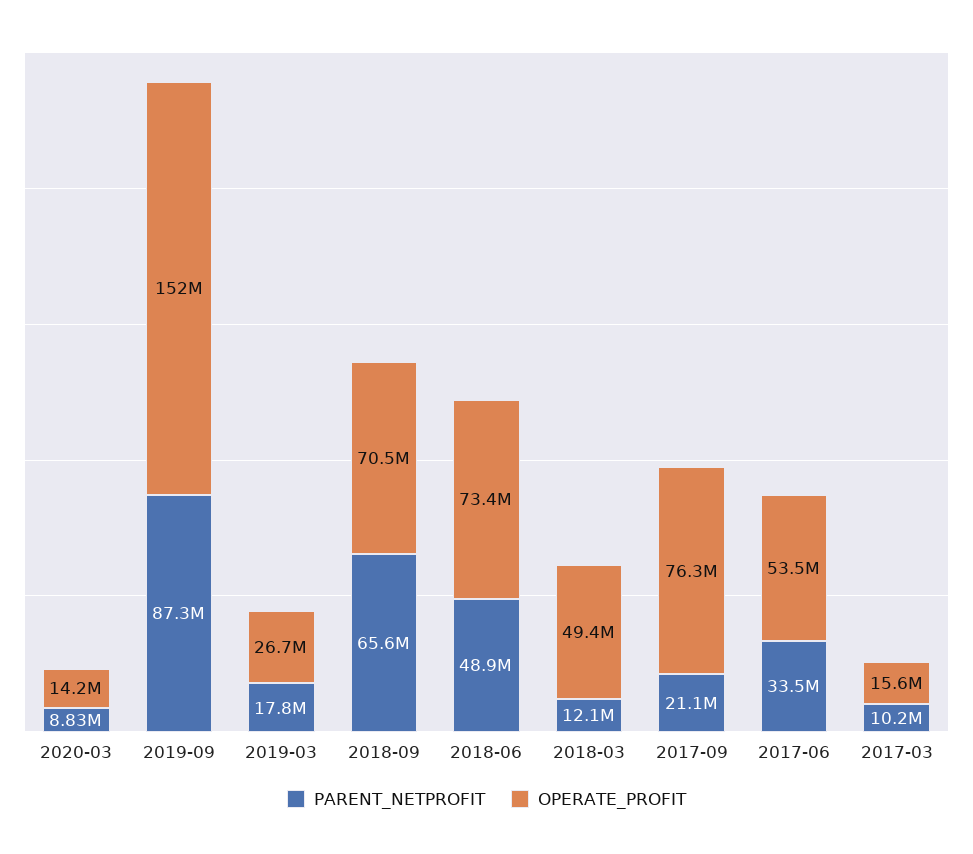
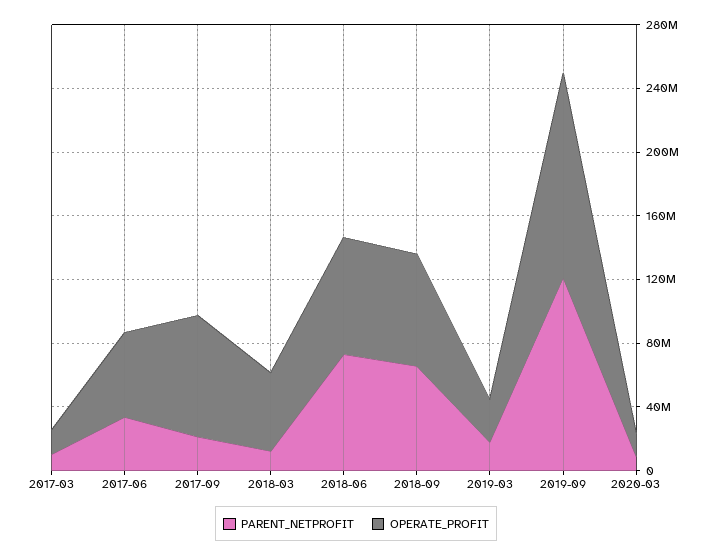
PARENT_NETPROFIT, 2019-09: 87300000 -> 120000000
OPERATE_PROFIT, 2019-09: 152000000 -> 130000000
PARENT_NETPROFIT, 2018-06: 48900000 -> 70000000

